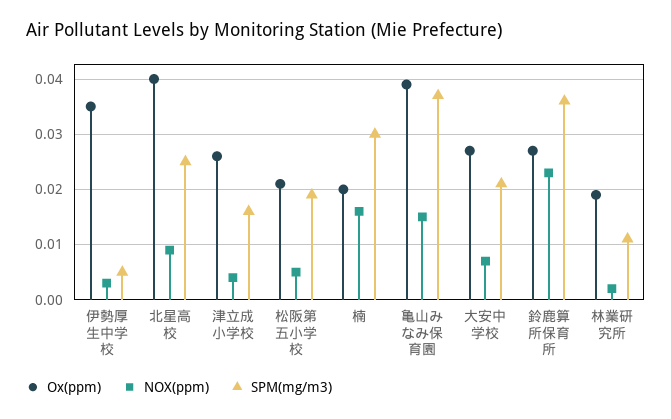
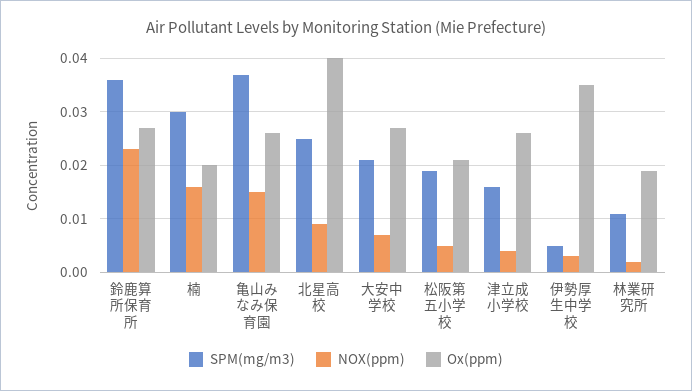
Ox(ppm), 亀山みなみ保育園: 0.04 -> 0.025

